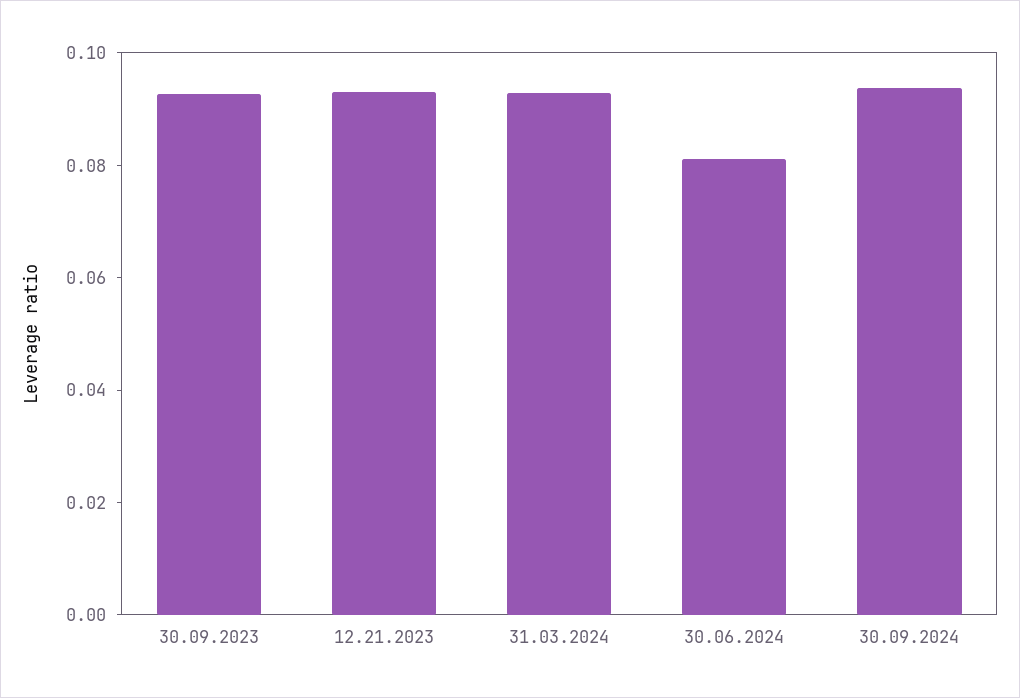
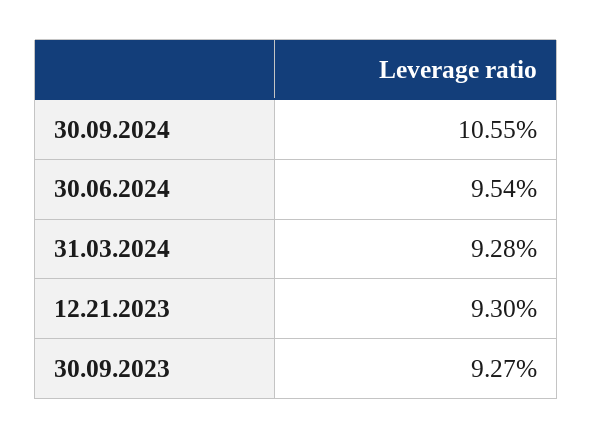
30.06.2024: 0.08 -> 0.0954
30.09.2024: 0.095 -> 0.1055

